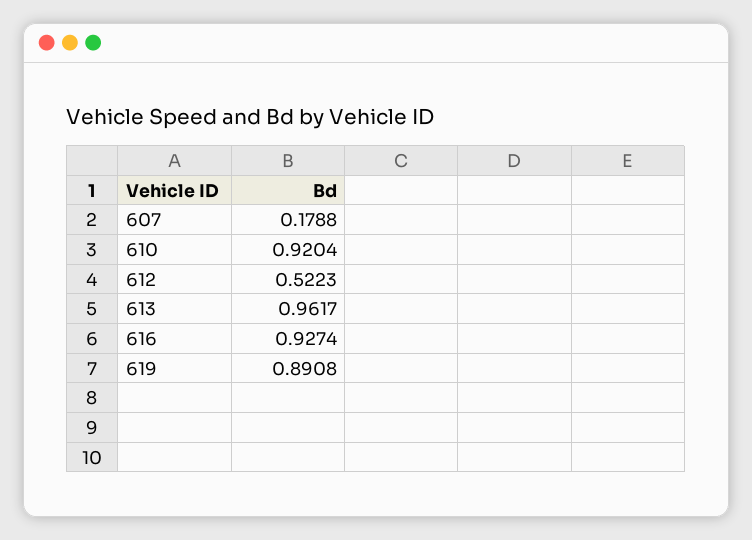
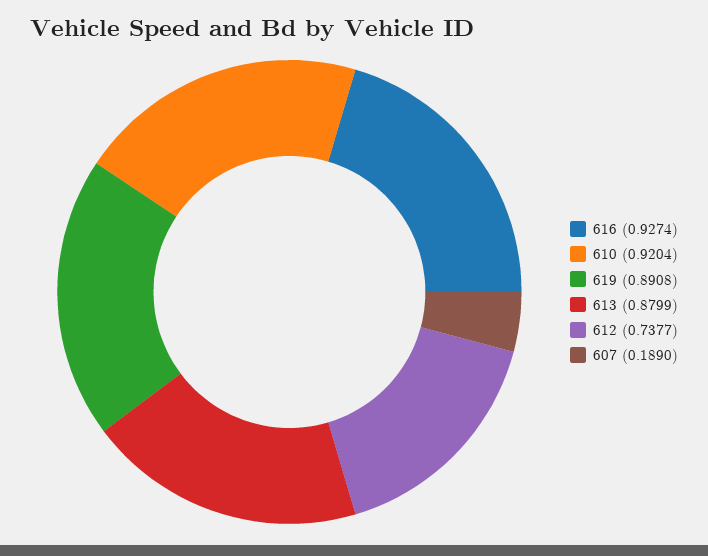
607: 0.1788 -> 0.189
612: 0.5223 -> 0.7377
613: 0.9617 -> 0.8799

